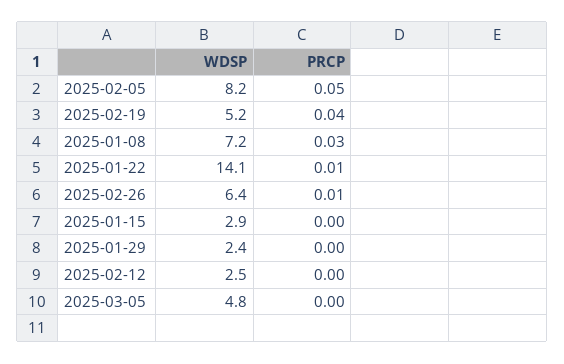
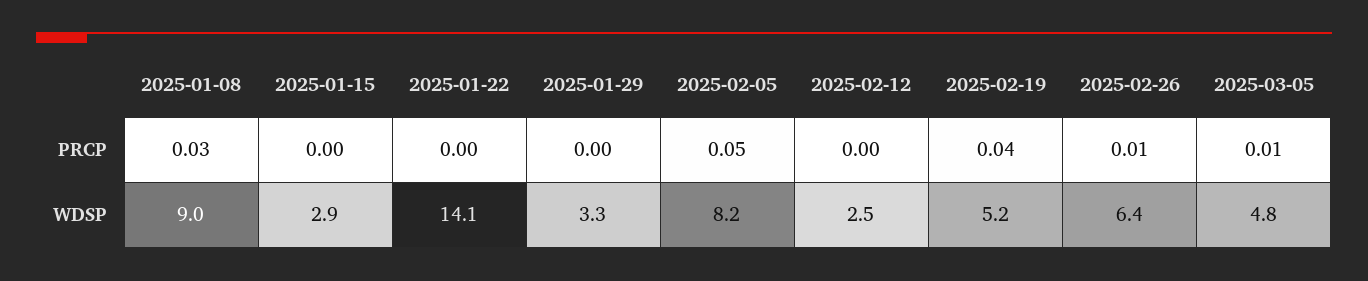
WDSP, 2025-01-08: 7.2 -> 9
PRCP, 2025-01-22: 0.01 -> 0
WDSP, 2025-01-29: 2.4 -> 3.3
PRCP, 2025-03-05: 0 -> 0.01

